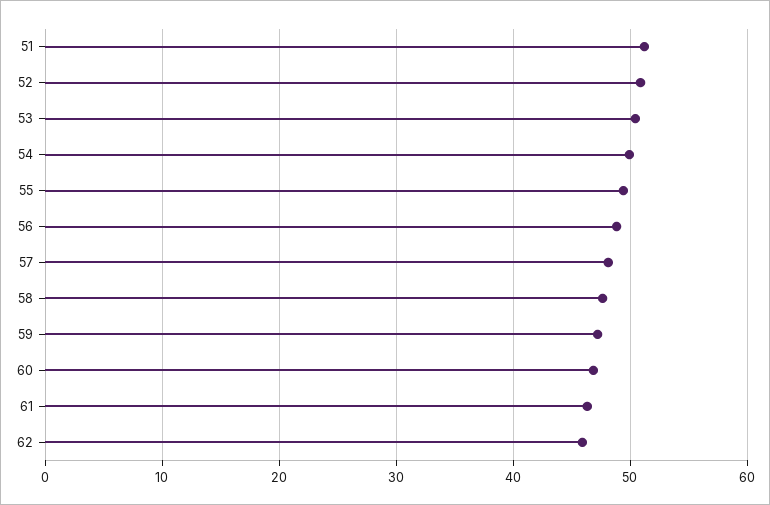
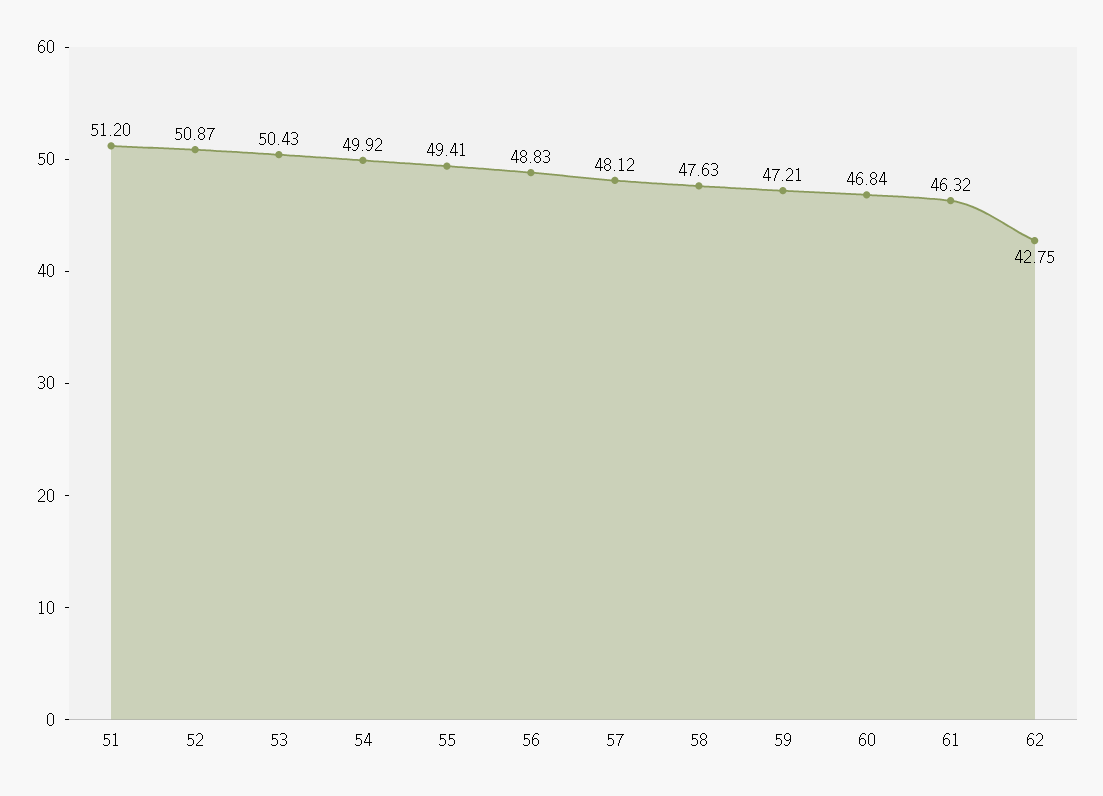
62: 46 -> 42.75

